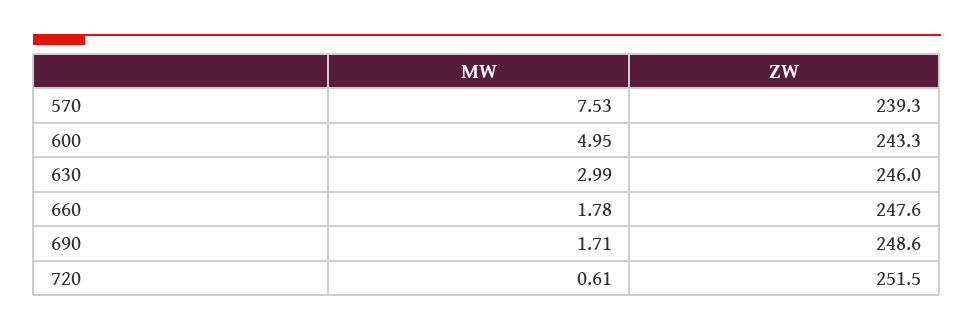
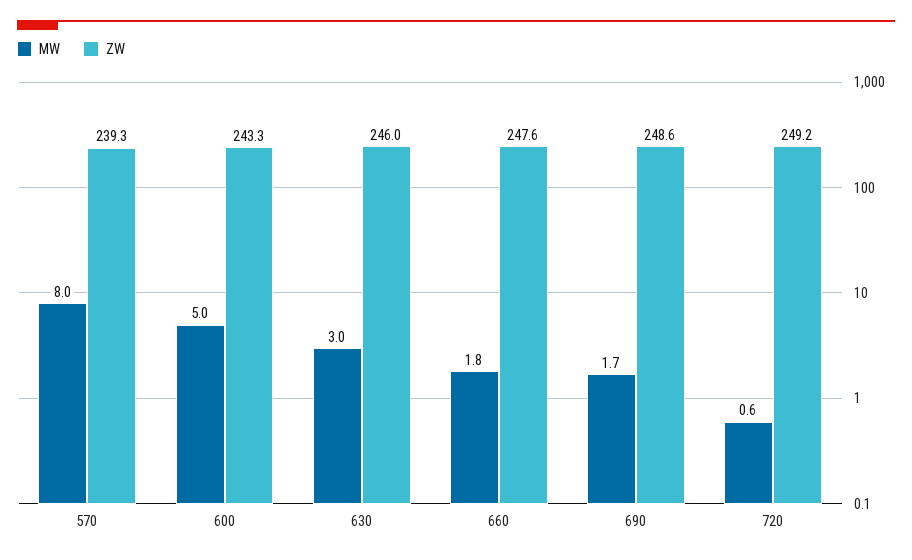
MW, 570: 7.53 -> 8
ZW, 720: 251.5 -> 249.2

